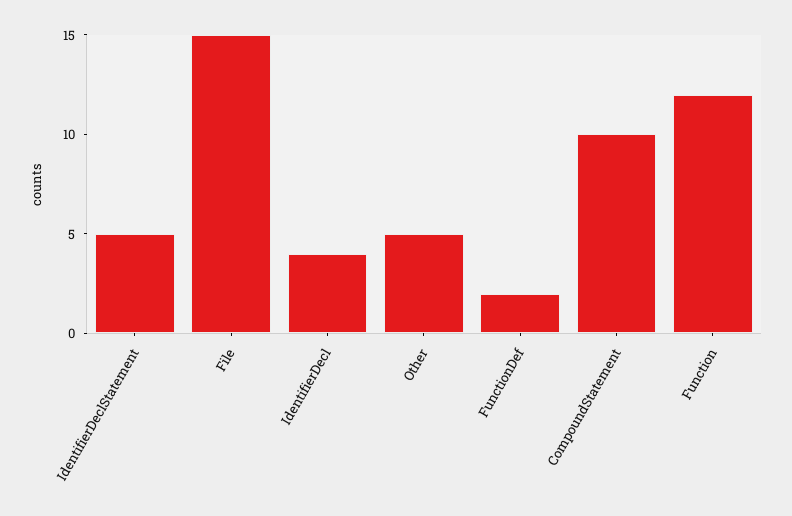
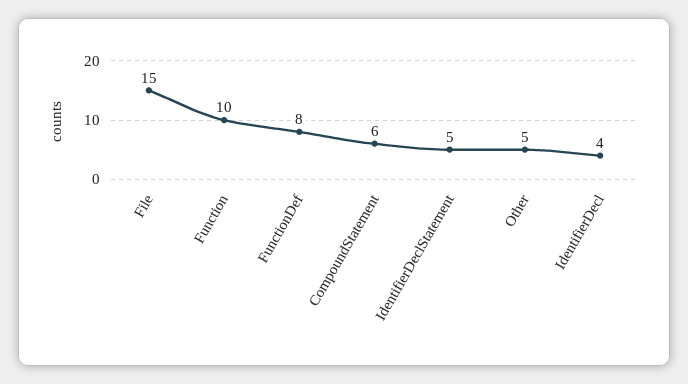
FunctionDef: 2 -> 8
CompoundStatement: 10 -> 6
Function: 12 -> 10

